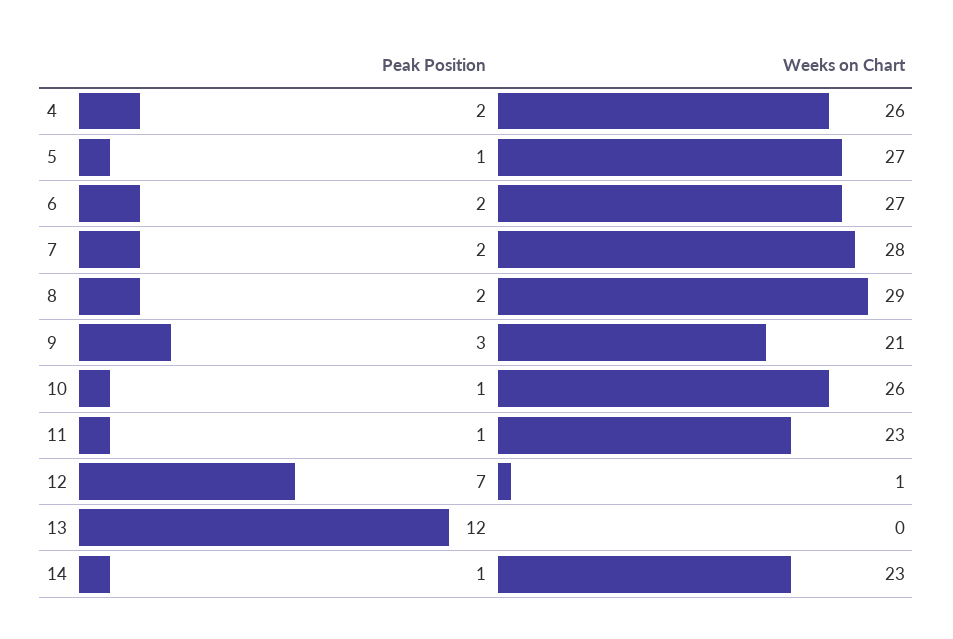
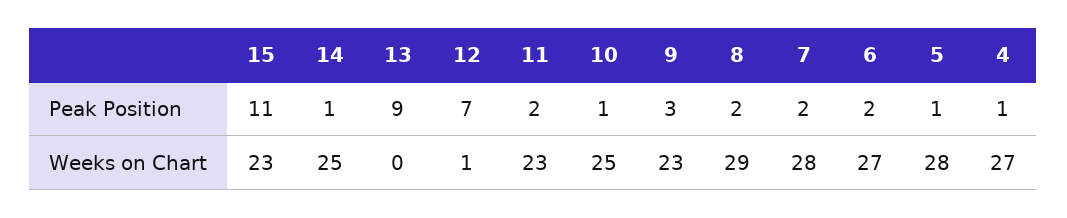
Peak Position, 4: 2 -> 1
Weeks on Chart, 4: 26 -> 27
Weeks on Chart, 5: 27 -> 28
Weeks on Chart, 9: 21 -> 23
Weeks on Chart, 10: 26 -> 25
Peak Position, 11: 1 -> 2
Peak Position, 13: 12 -> 9
Weeks on Chart, 14: 23 -> 25
Peak Position, 15: none -> 11
Weeks on Chart, 15: none -> 23

